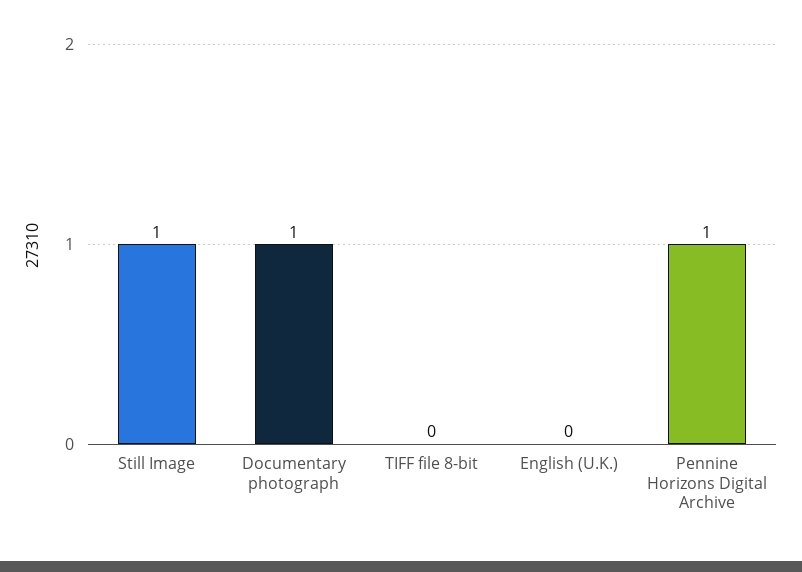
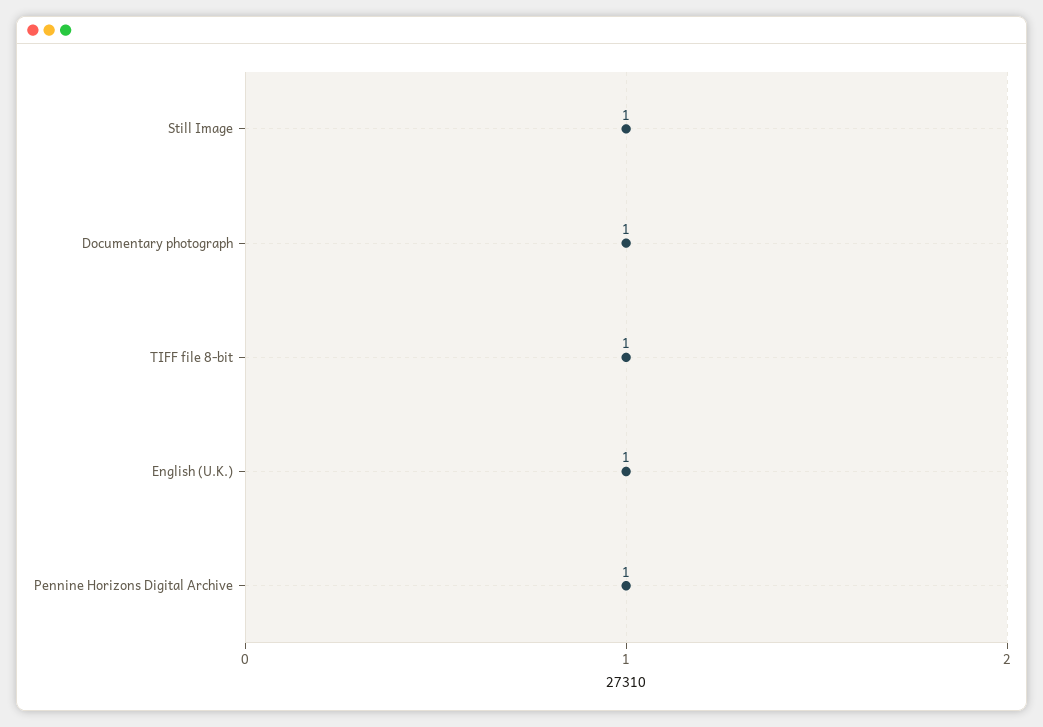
TIFF file 8-bit: 0 -> 1
English (U.K.): 0 -> 1

